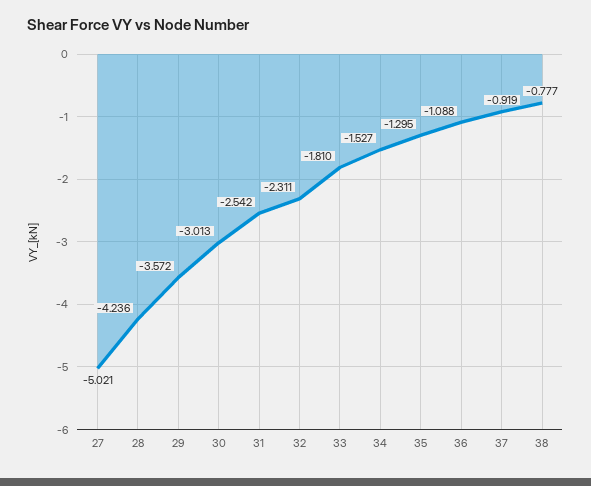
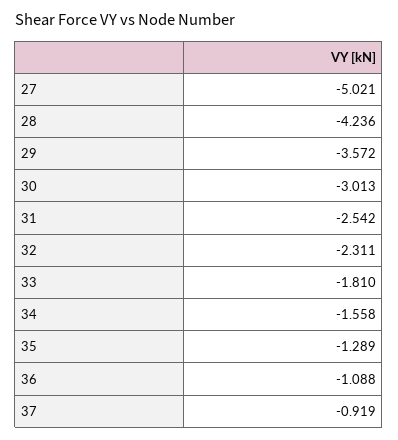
34: -1.527 -> -1.558
35: -1.295 -> -1.289
38: -0.777 -> none

